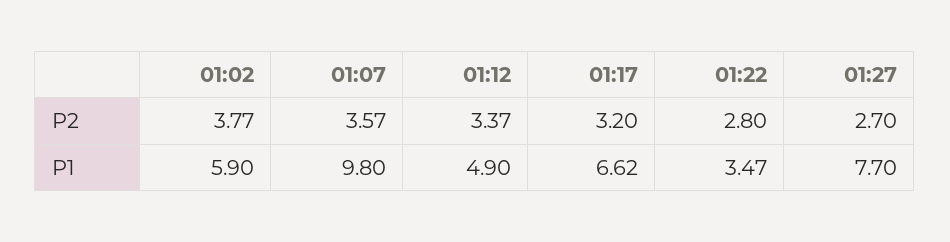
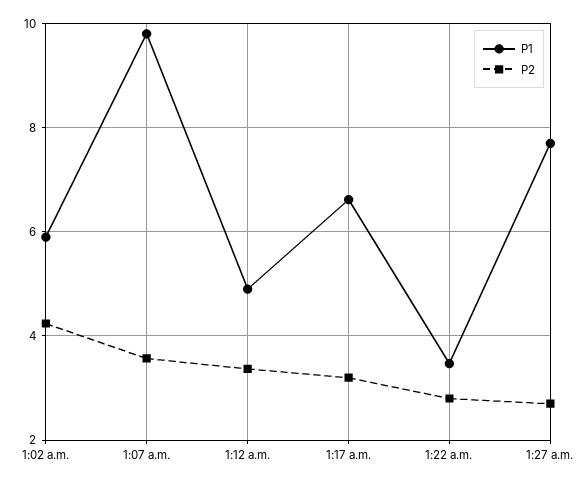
P2, 01:02: 3.77 -> 4.2

